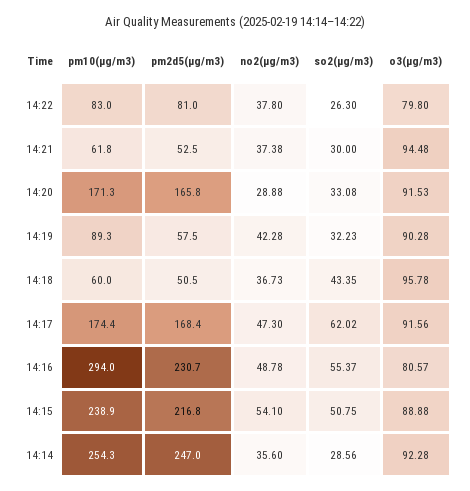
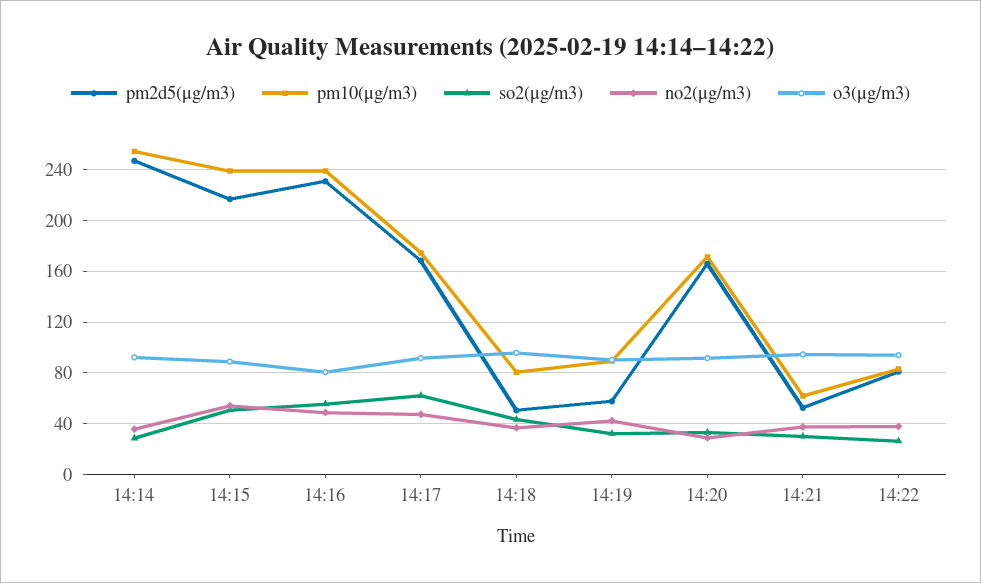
o3(μg/m3), 14:22: 79.8 -> 95
pm10(μg/m3), 14:18: 60 -> 80
pm10(μg/m3), 14:16: 294 -> 240

